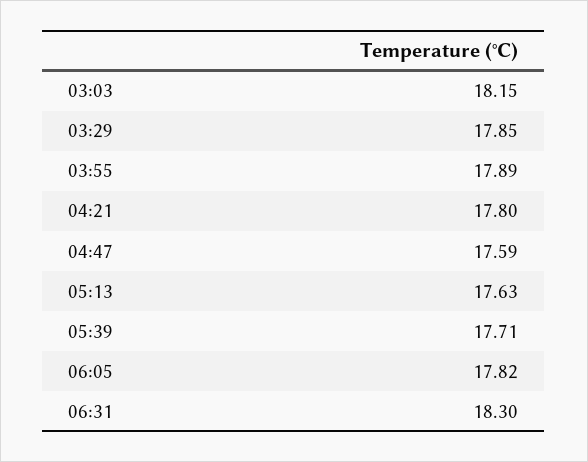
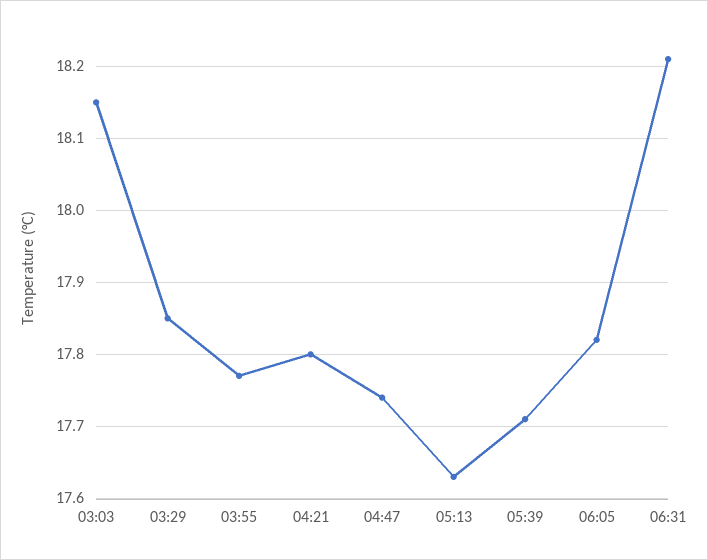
03:55: 17.89 -> 17.77
04:47: 17.59 -> 17.74
06:31: 18.3 -> 18.21

